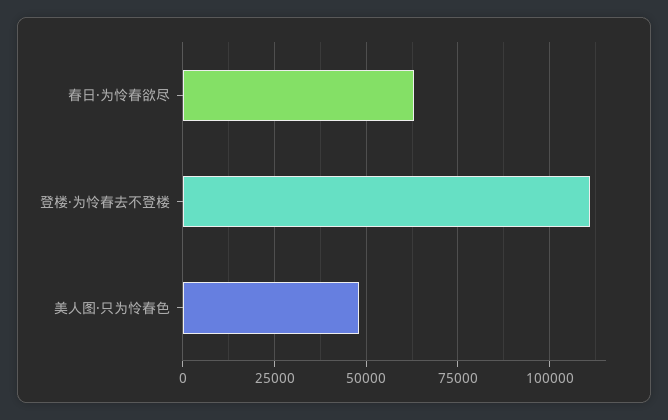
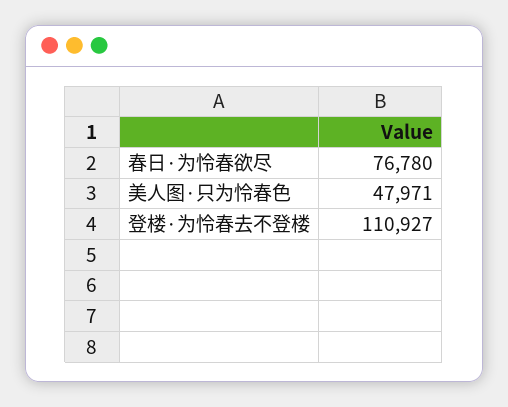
春日·为怜春欲尽: 62500 -> 76780

